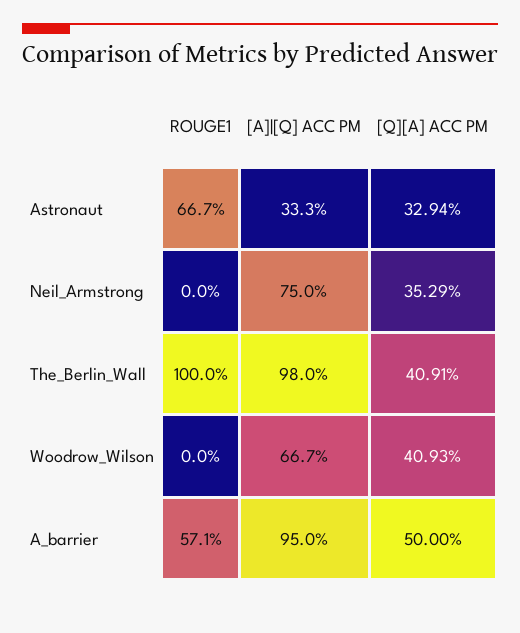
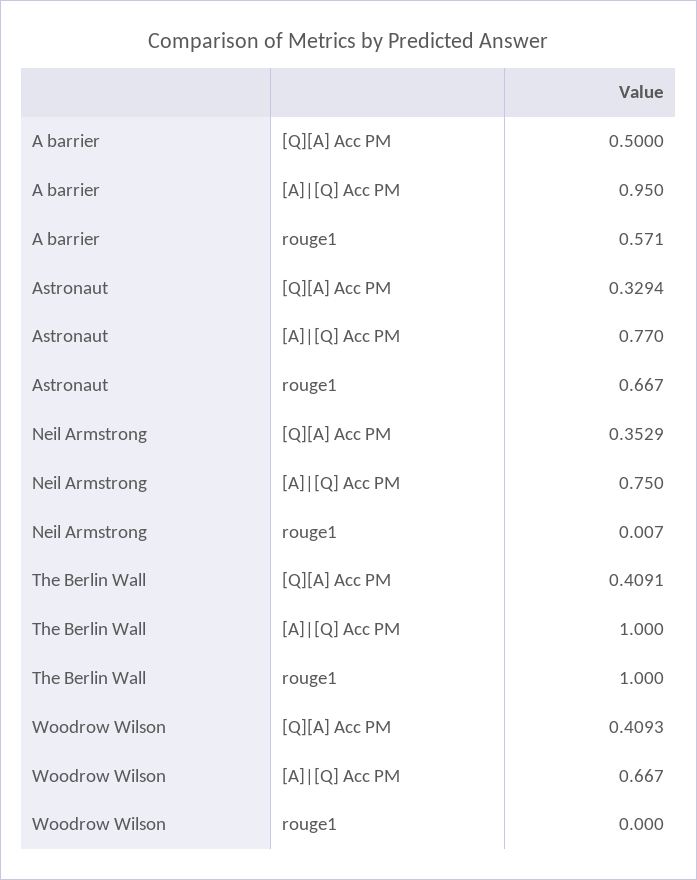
[A]|[Q] ACC PM, Astronaut: 0.333 -> 0.77
ROUGE1, Neil_Armstrong: 0 -> 0.007
[A]|[Q] ACC PM, The_Berlin_Wall: 0.98 -> 1

